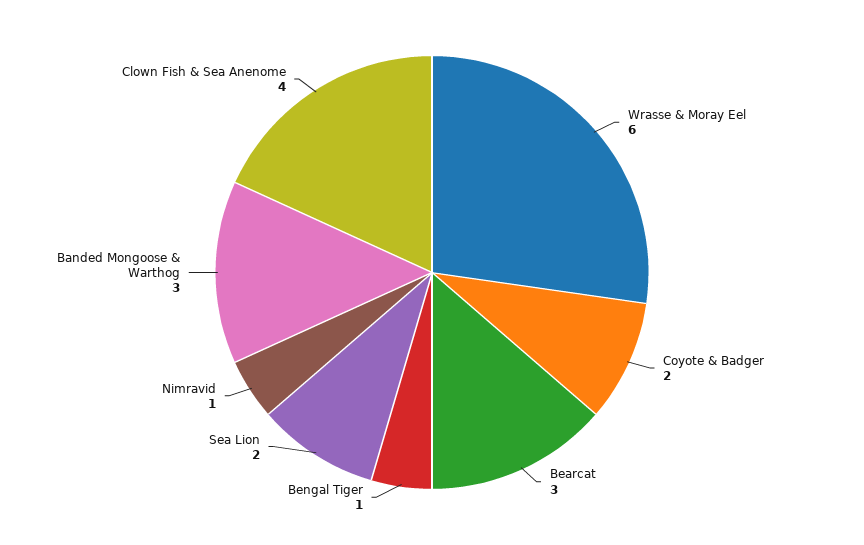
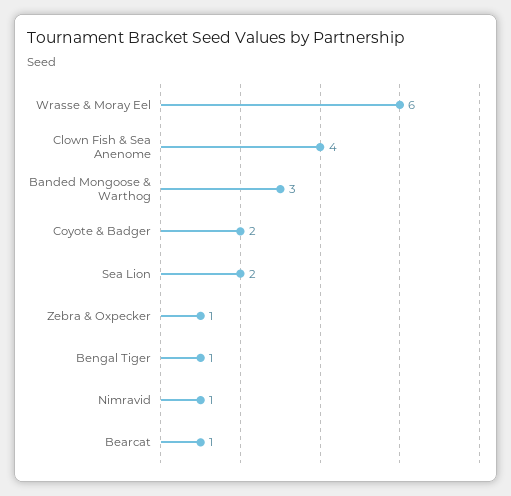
Bearcat: 3 -> 1
Zebra & Oxpecker: none -> 1

